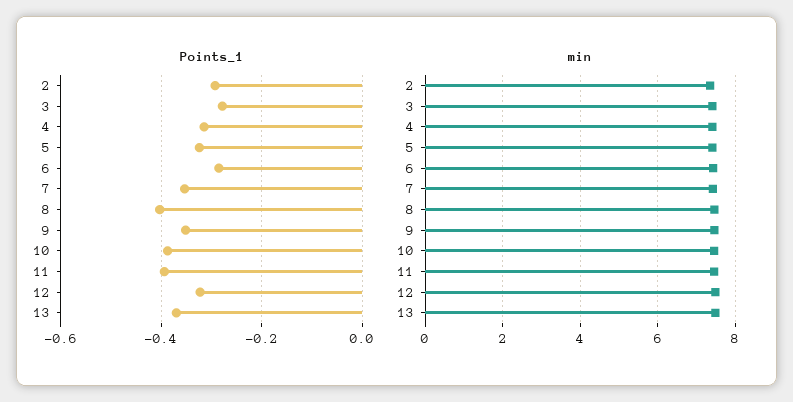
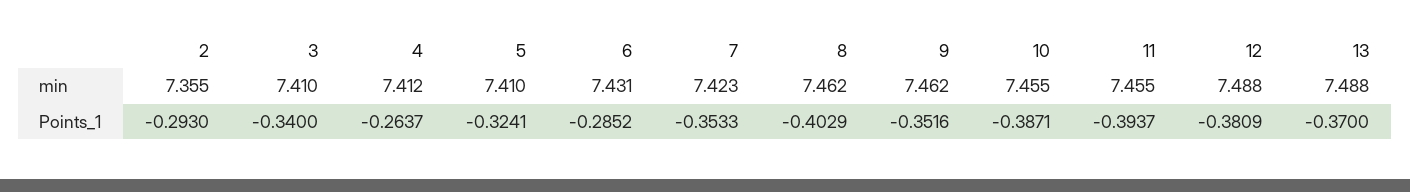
Points_1, 3: -0.28 -> -0.34
Points_1, 4: -0.32 -> -0.2637
Points_1, 12: -0.32 -> -0.3809

